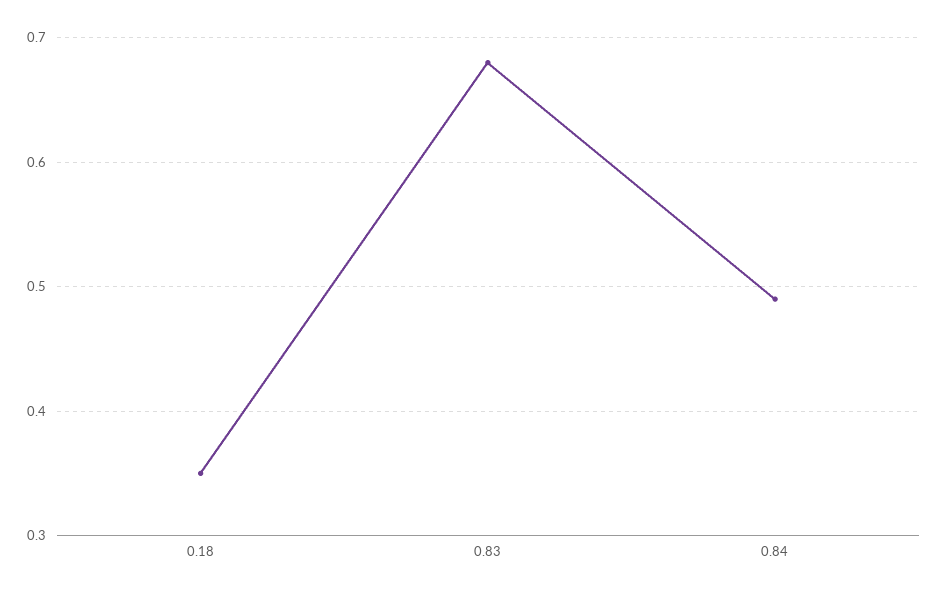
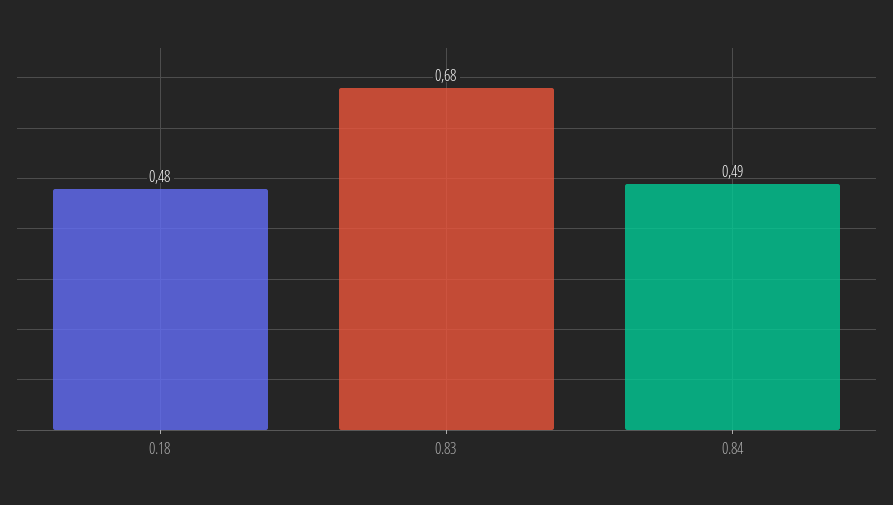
0.18: 0.35 -> 0.48

